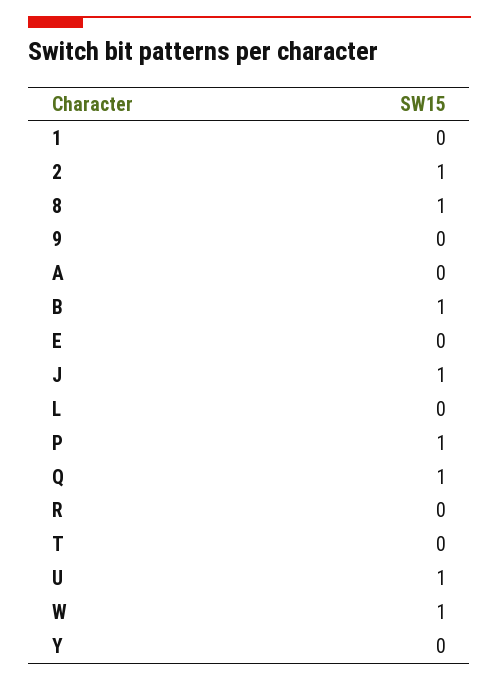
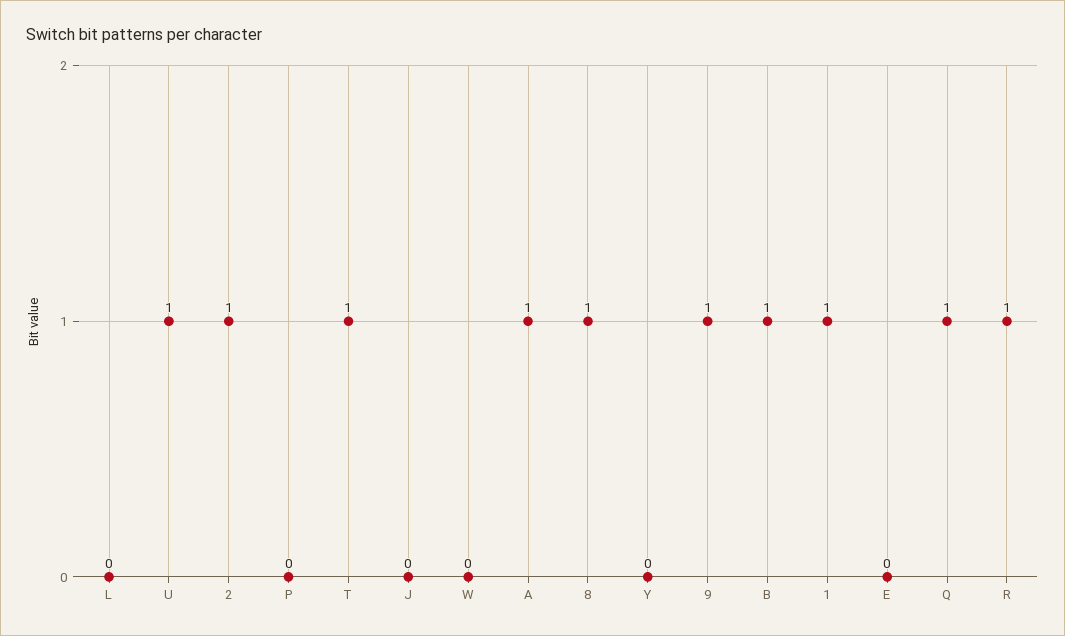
1: 0 -> 1
9: 0 -> 1
A: 0 -> 1
J: 1 -> 0
P: 1 -> 0
R: 0 -> 1
T: 0 -> 1
W: 1 -> 0

